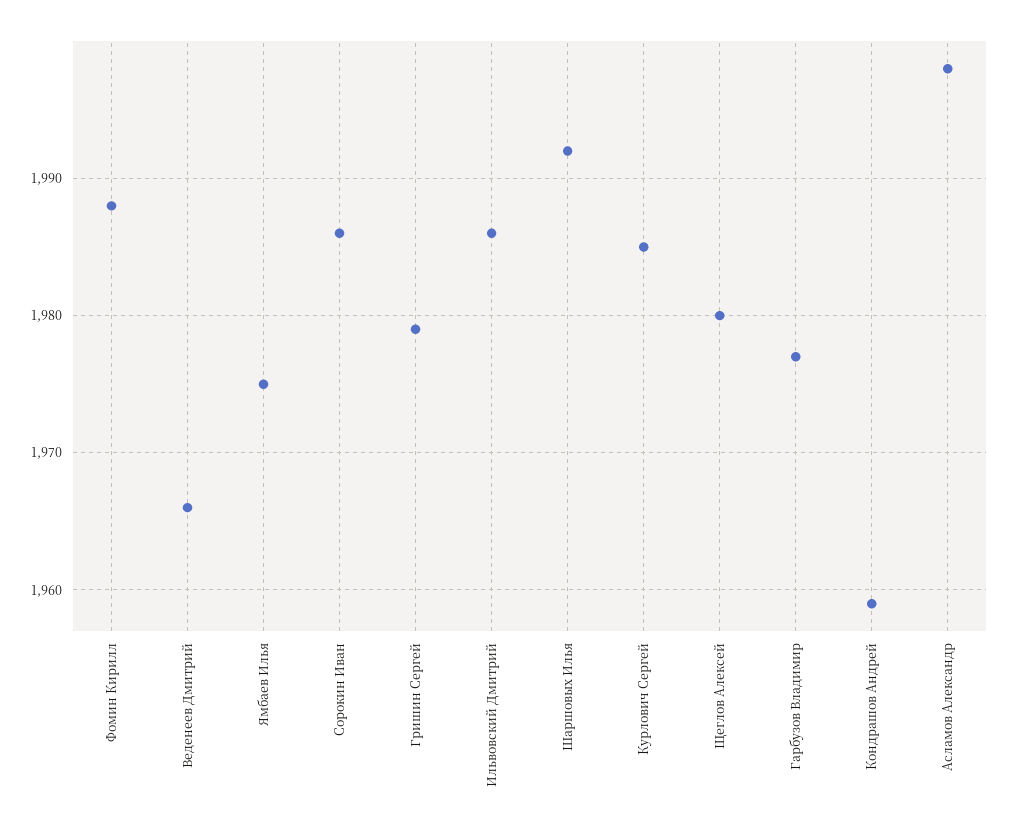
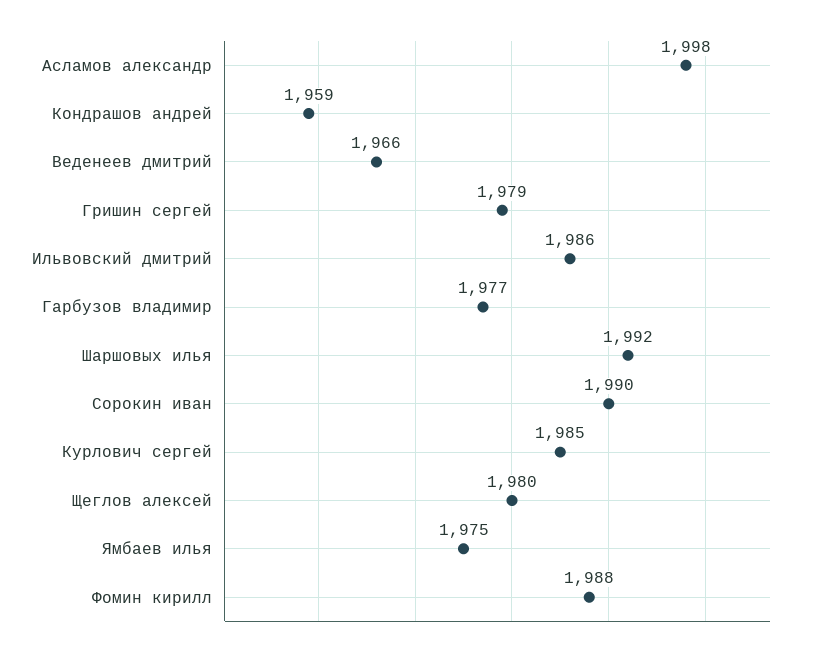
Сорокин Иван: 1986 -> 1990

